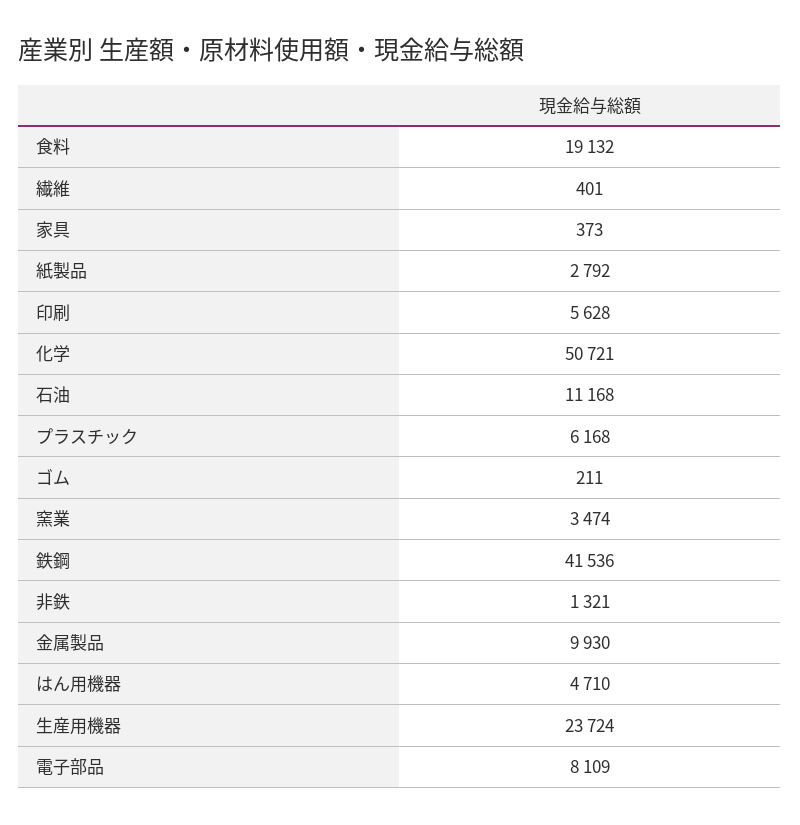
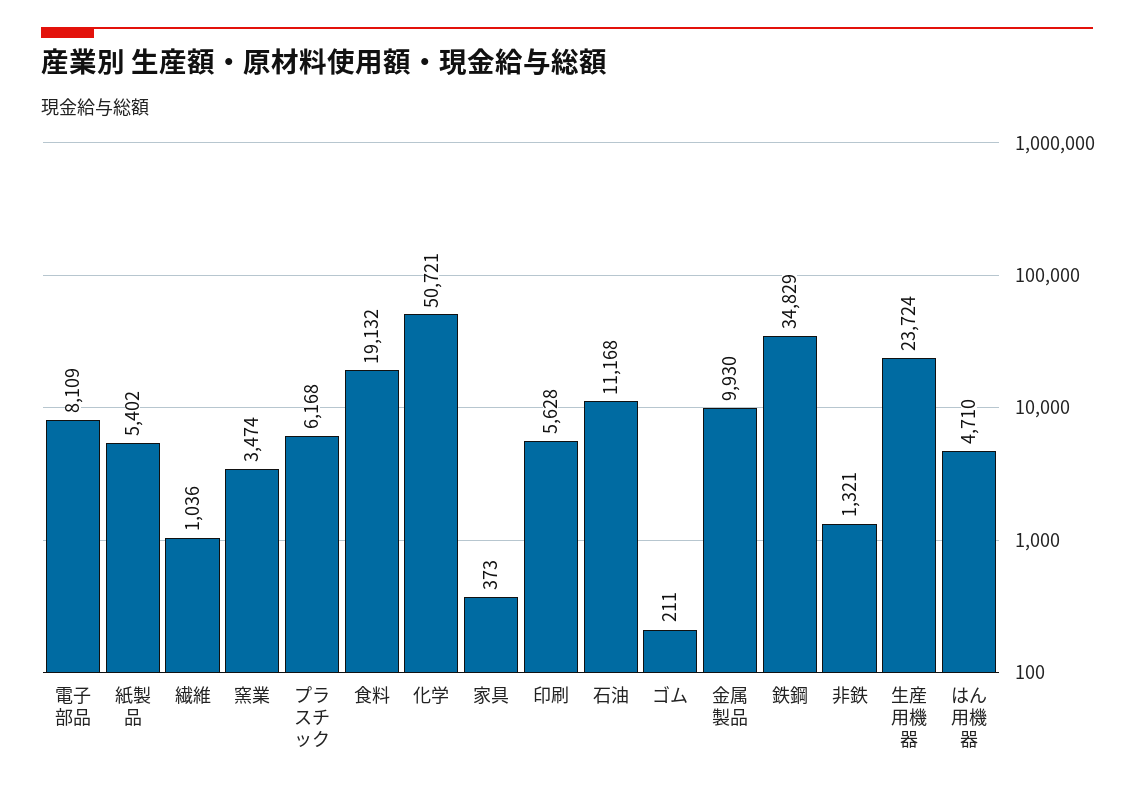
繊維: 401 -> 1036
紙製品: 2792 -> 5402
鉄鋼: 41536 -> 34829

